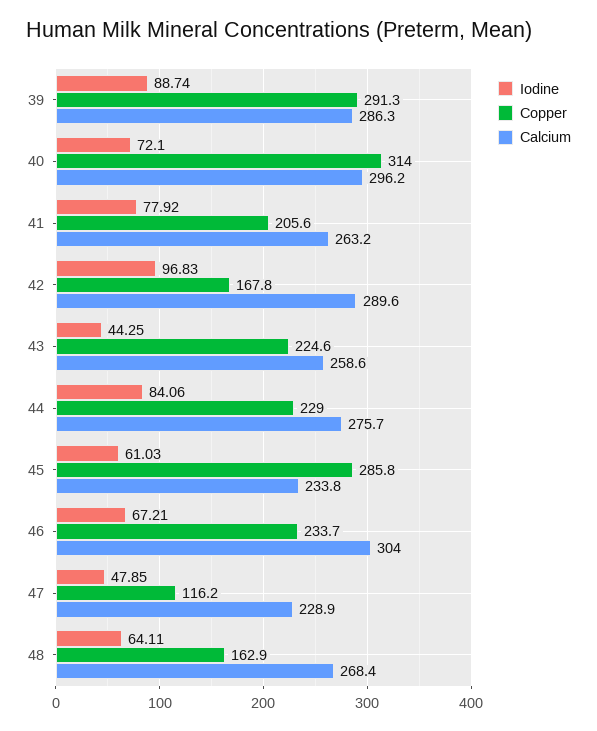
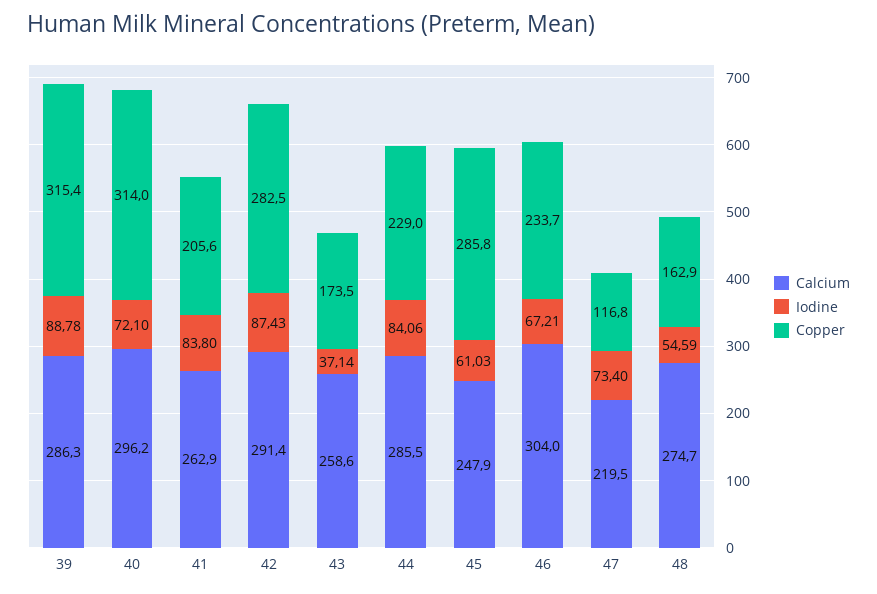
Iodine, 39: 88.74 -> 88.78
Copper, 39: 291.3 -> 315.4
Iodine, 41: 77.92 -> 83.8
Calcium, 41: 263.2 -> 262.9
Iodine, 42: 96.83 -> 87.43
Copper, 42: 167.8 -> 282.5
Calcium, 42: 289.6 -> 291.4
Iodine, 43: 44.25 -> 37.14
Copper, 43: 224.6 -> 173.5
Calcium, 44: 275.7 -> 285.5
Calcium, 45: 233.8 -> 247.9
Iodine, 47: 47.85 -> 73.4
Copper, 47: 116.2 -> 116.8
Calcium, 47: 228.9 -> 219.5
Iodine, 48: 64.11 -> 54.59
Calcium, 48: 268.4 -> 274.7

